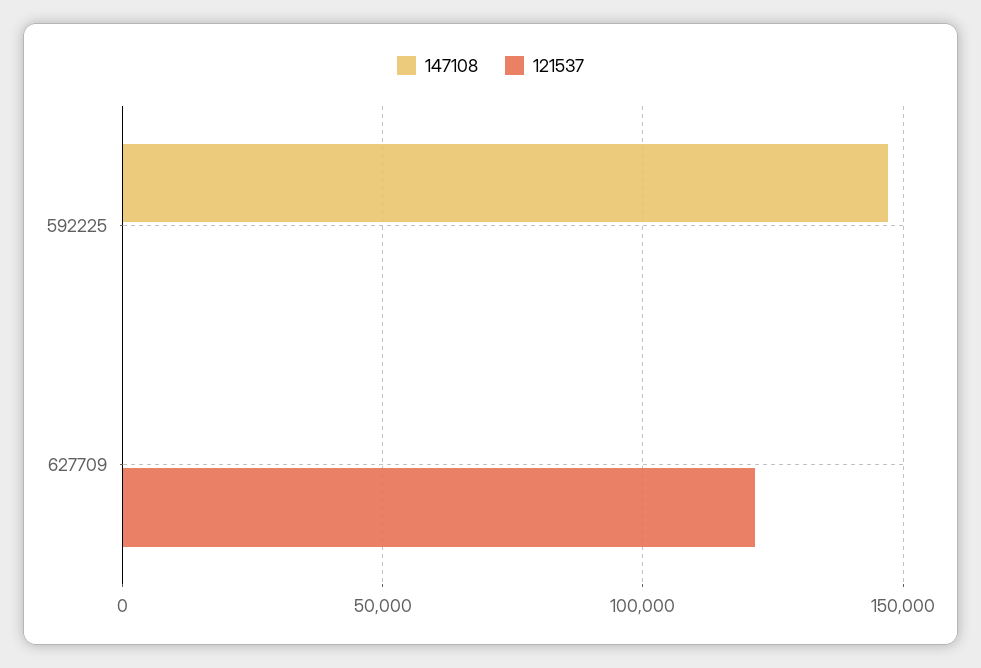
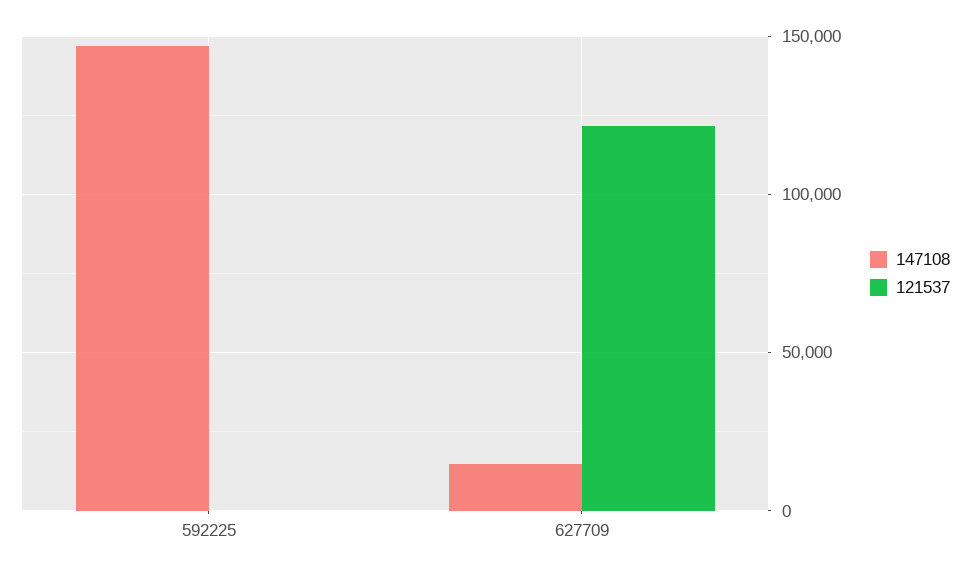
147108, 627709: 0 -> 15000

